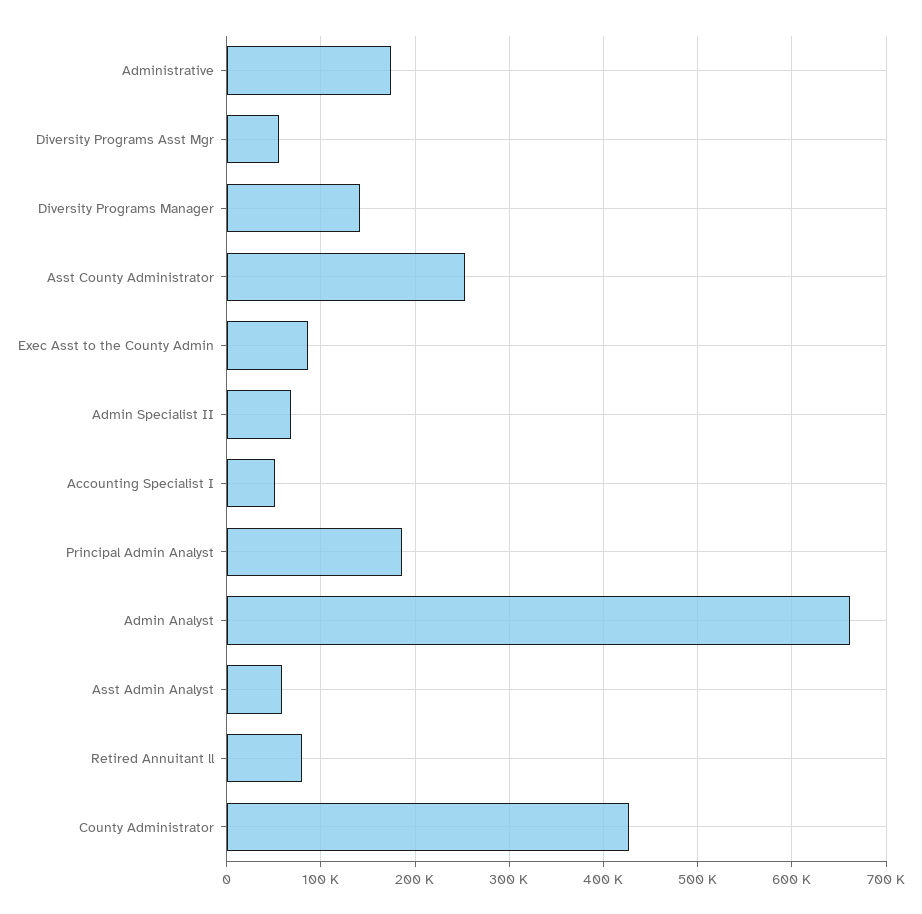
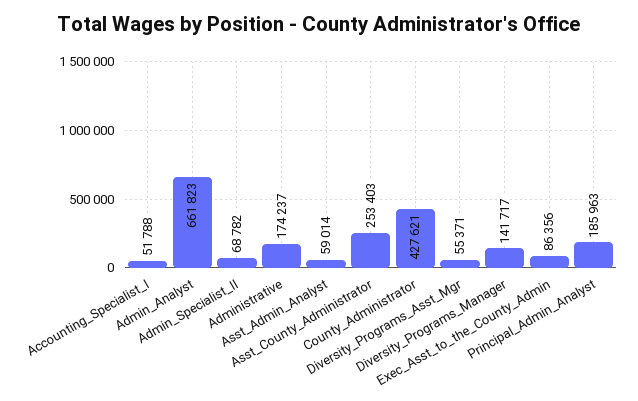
Retired Annuitant ll: 80000 -> none

